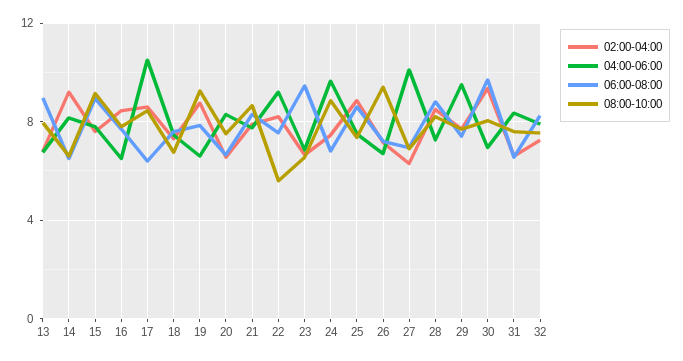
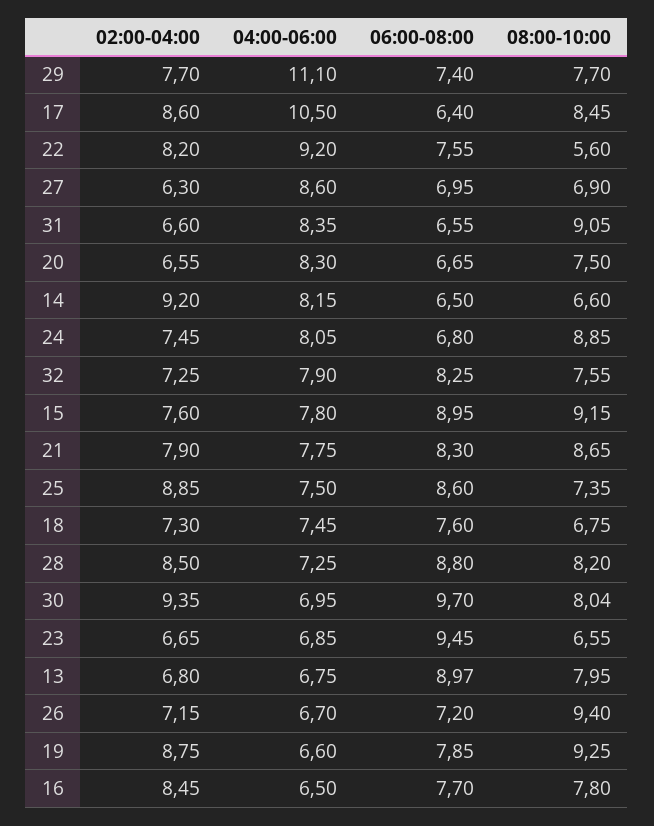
04:00-06:00, 24: 9.5 -> 8.05
04:00-06:00, 27: 10 -> 8.6
04:00-06:00, 29: 9.5 -> 11.1
08:00-10:00, 31: 7.5 -> 9.05

